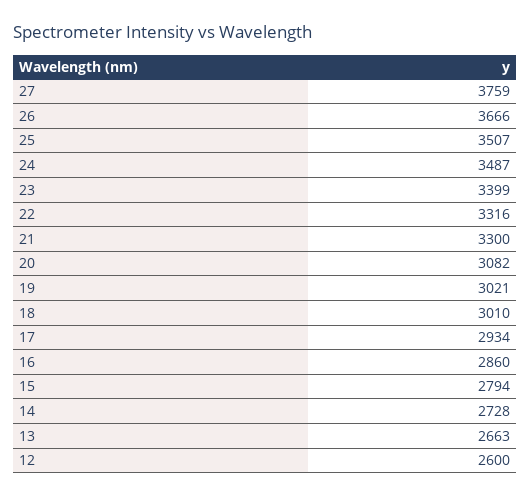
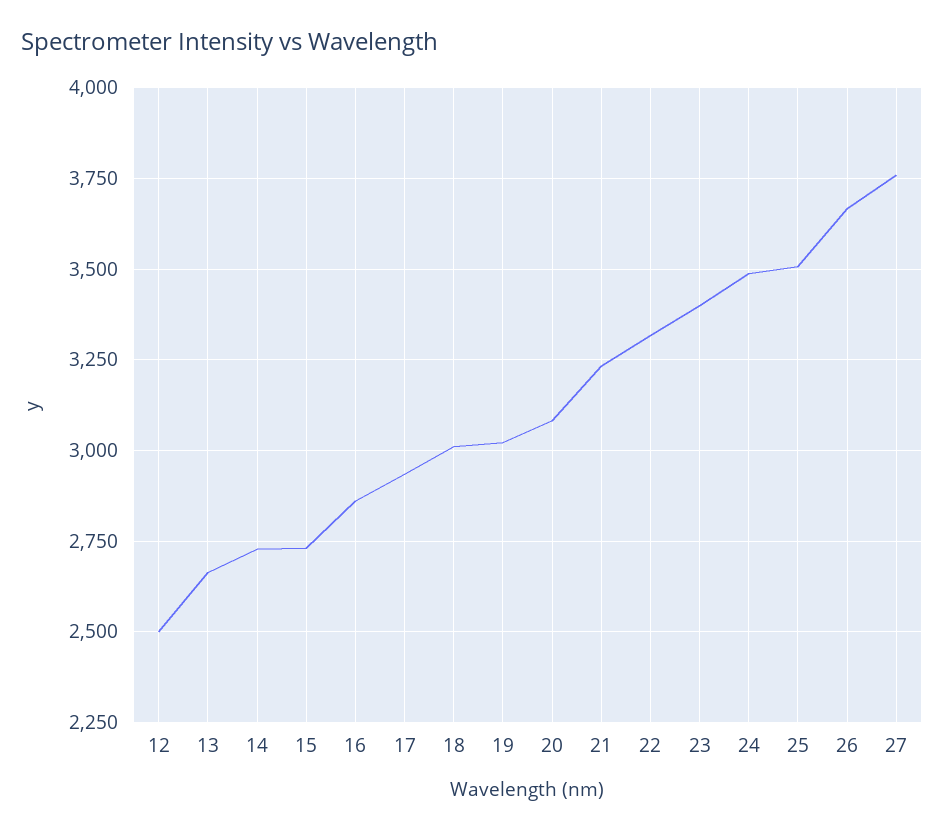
21: 3300 -> 3225
15: 2794 -> 2725
12: 2600 -> 2500

